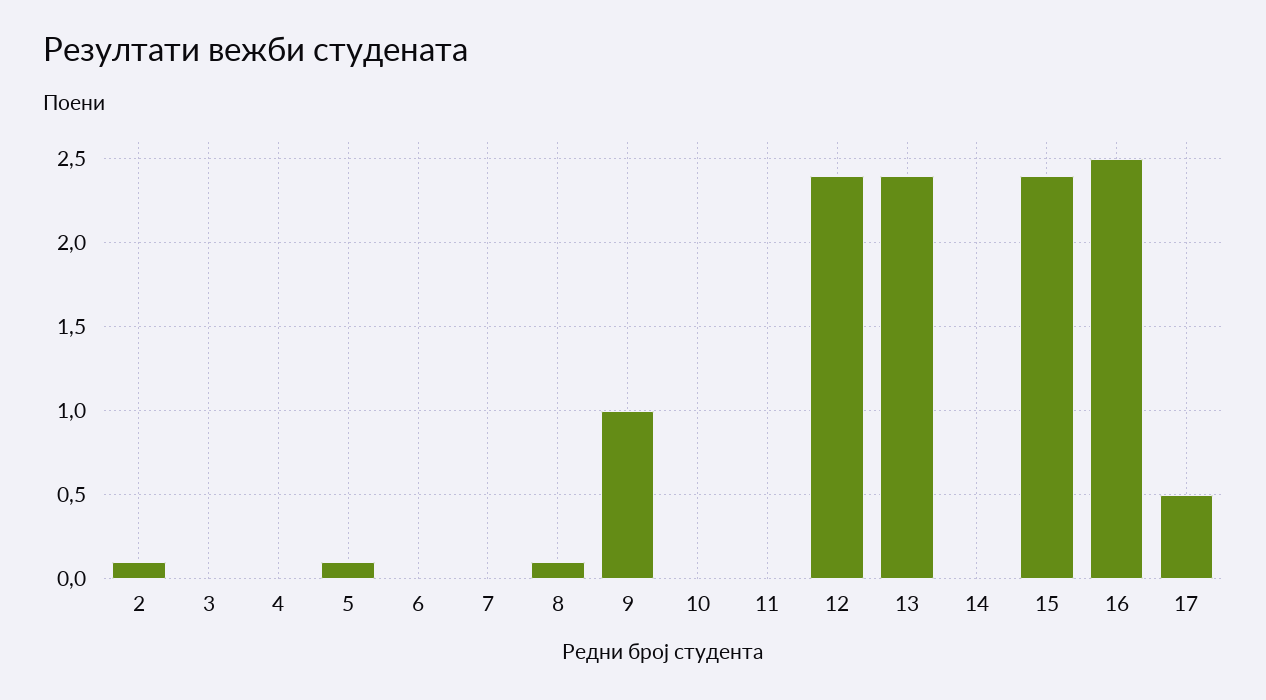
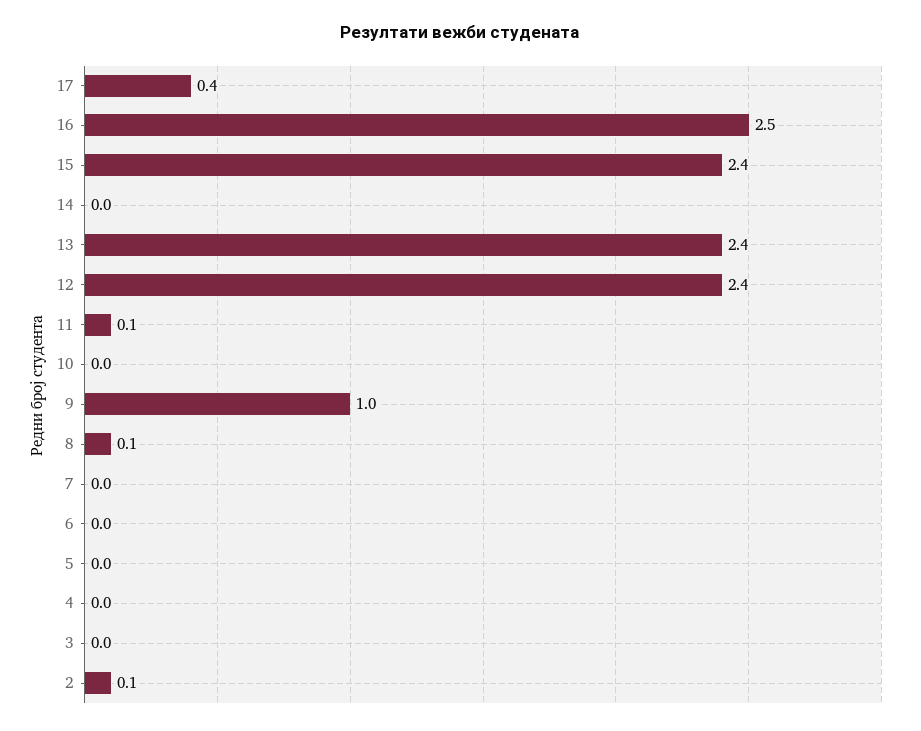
5: 0.1 -> 0
11: 0 -> 0.1
17: 0.5 -> 0.4

